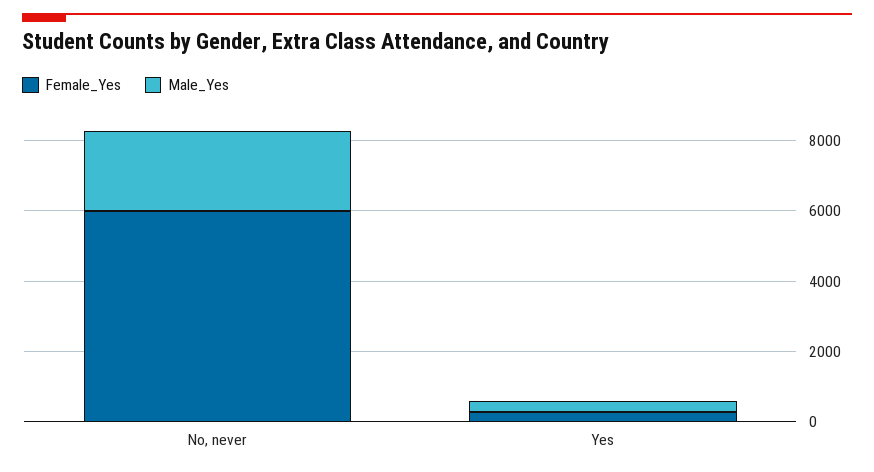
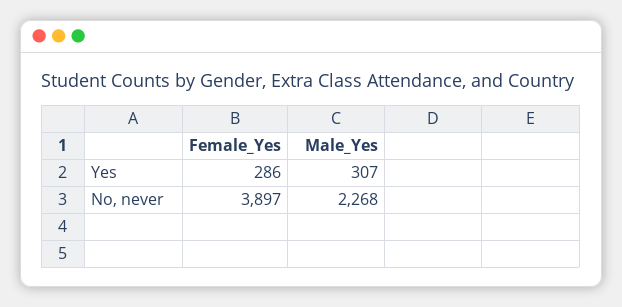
Female_Yes, No, never: 6000 -> 3897

